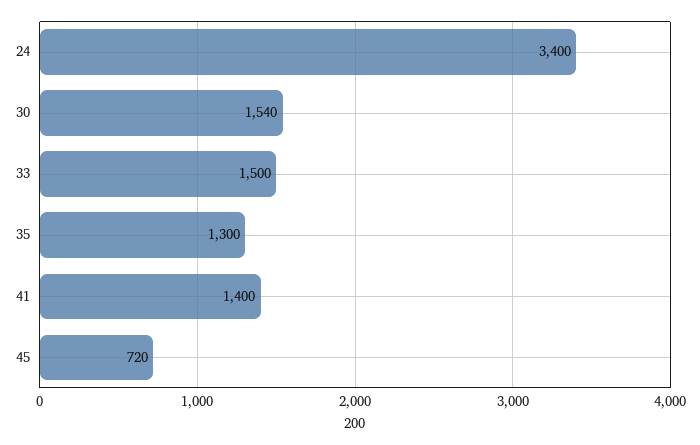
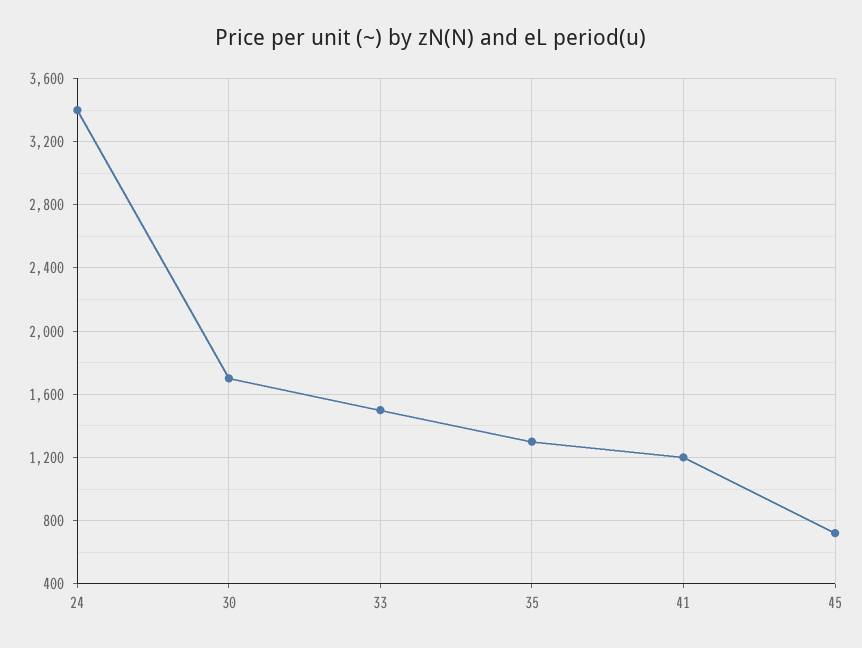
30: 1540 -> 1700
41: 1400 -> 1200

